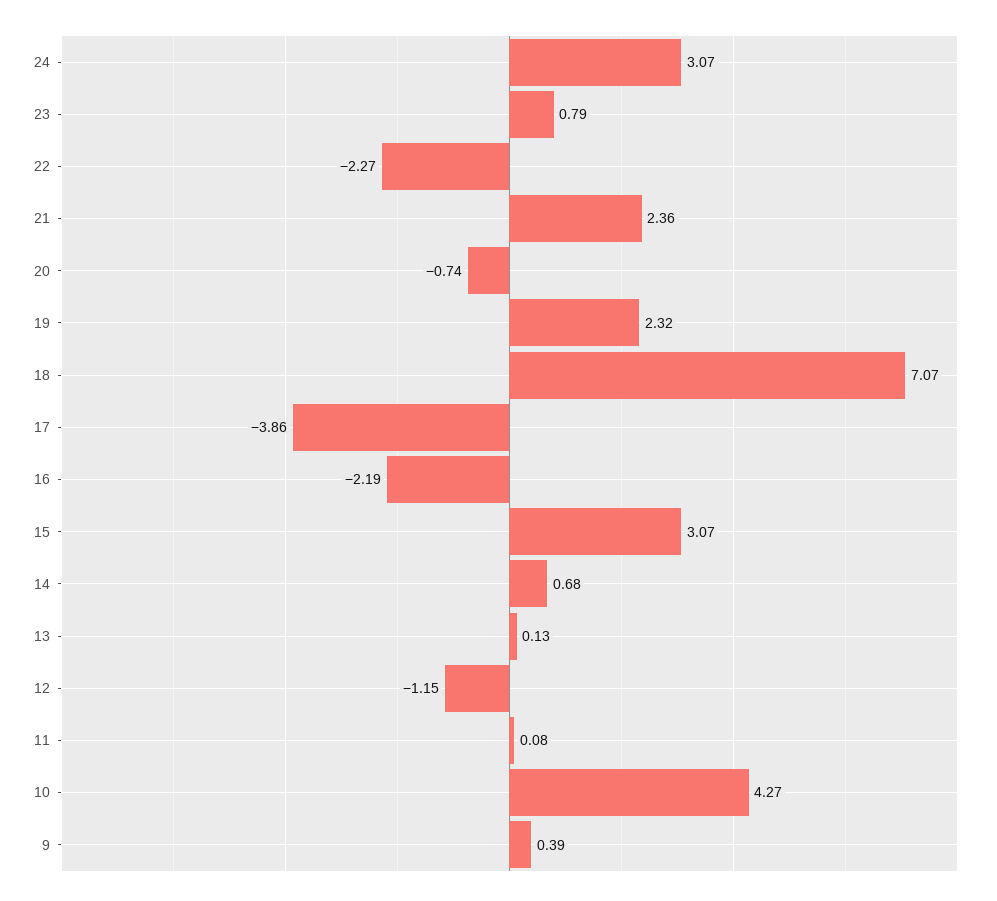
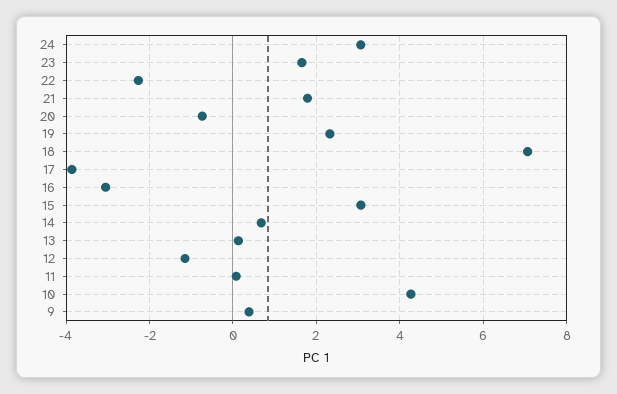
23: 0.79 -> 1.6
21: 2.36 -> 1.8
16: -2.19 -> -3

